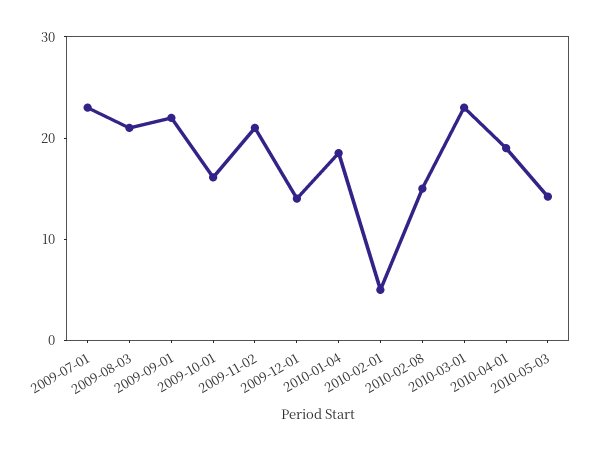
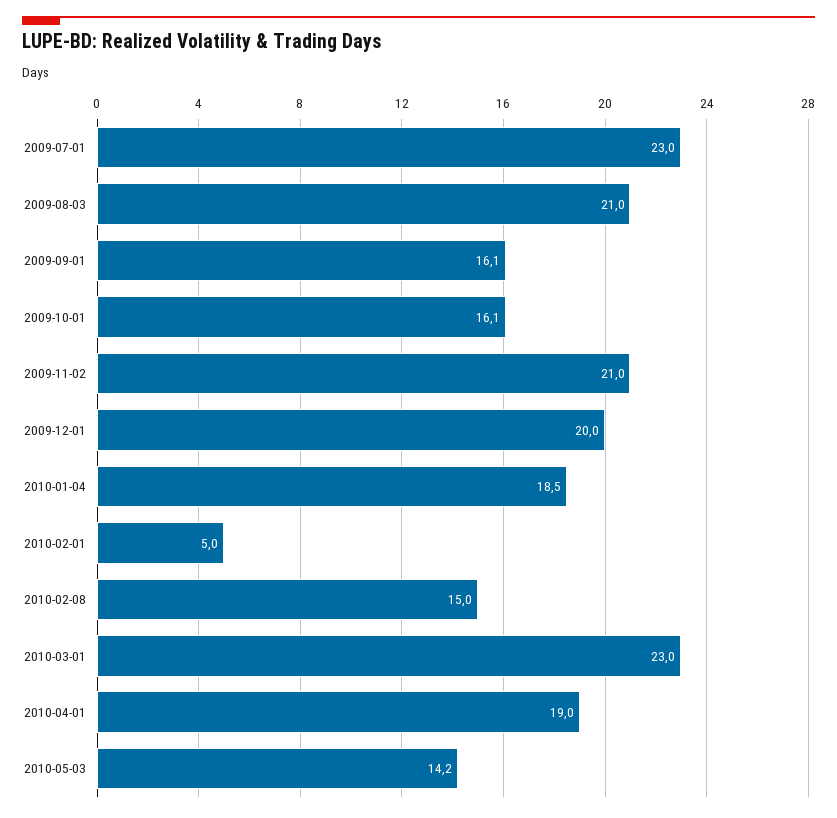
2009-09-01: 22 -> 16.1
2009-12-01: 14 -> 20

